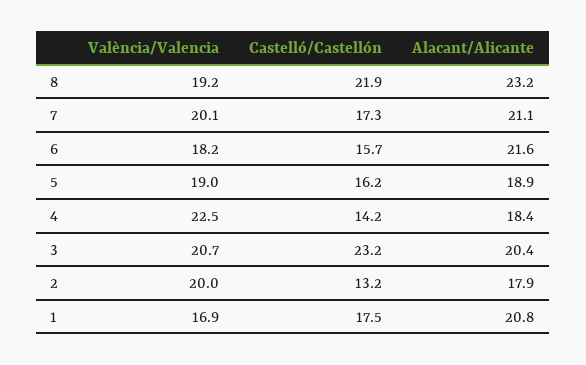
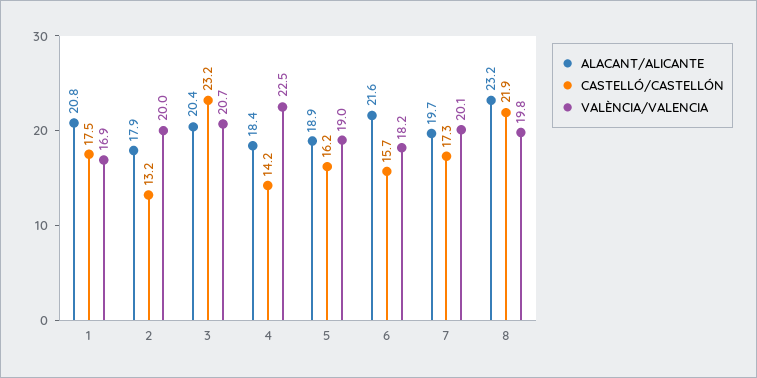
València/Valencia, 8: 19.2 -> 19.8
Alacant/Alicante, 7: 21.1 -> 19.7

